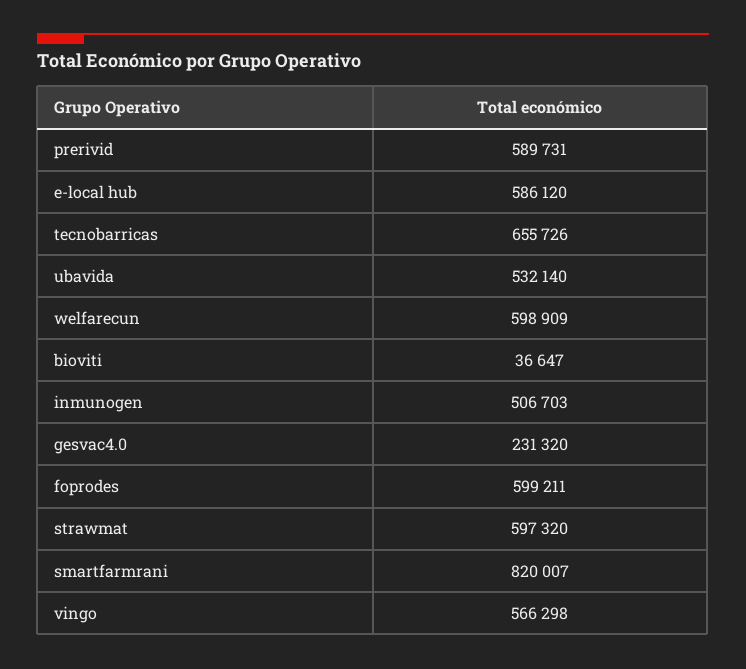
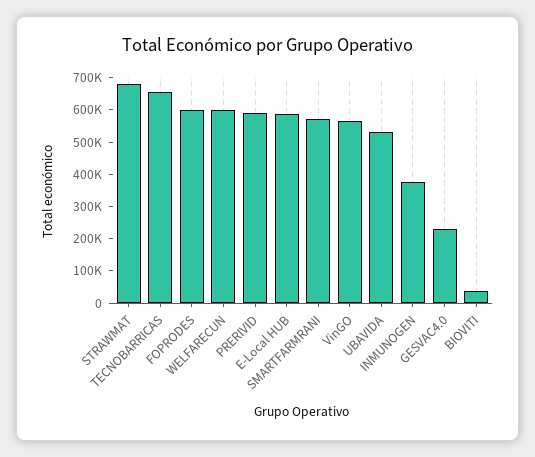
inmunogen: 506703 -> 375000
strawmat: 597320 -> 675000
smartfarmrani: 820007 -> 575000

